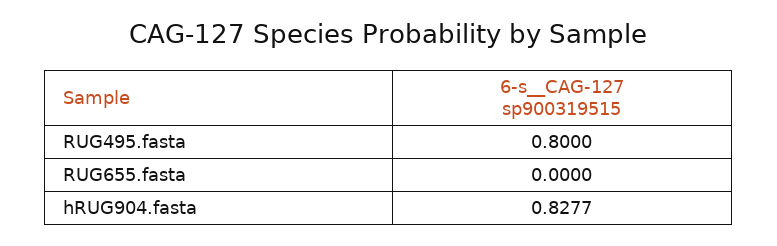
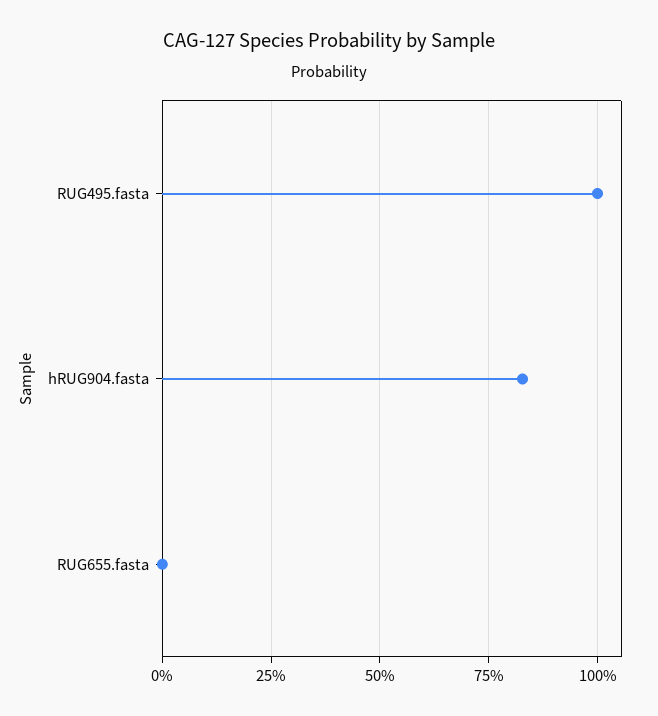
RUG495.fasta: 0.8 -> 1

